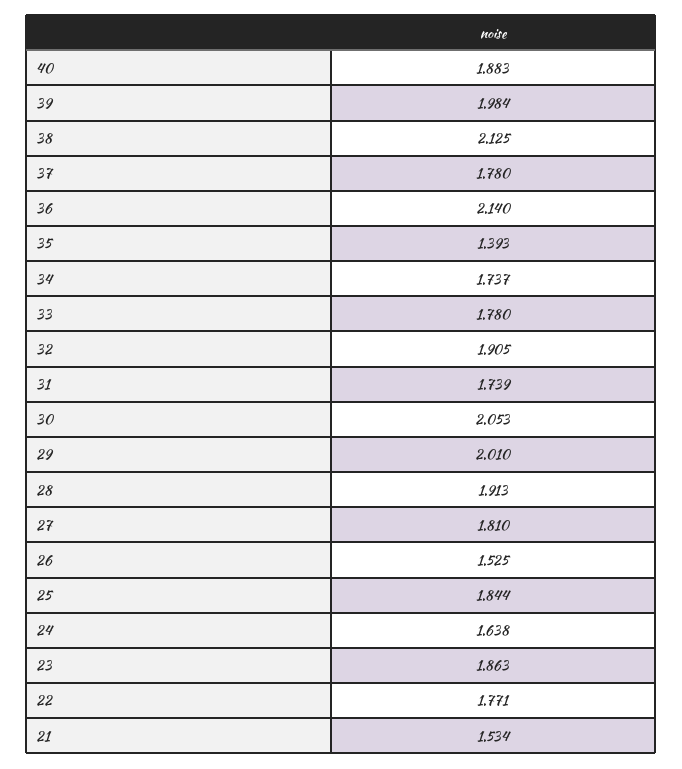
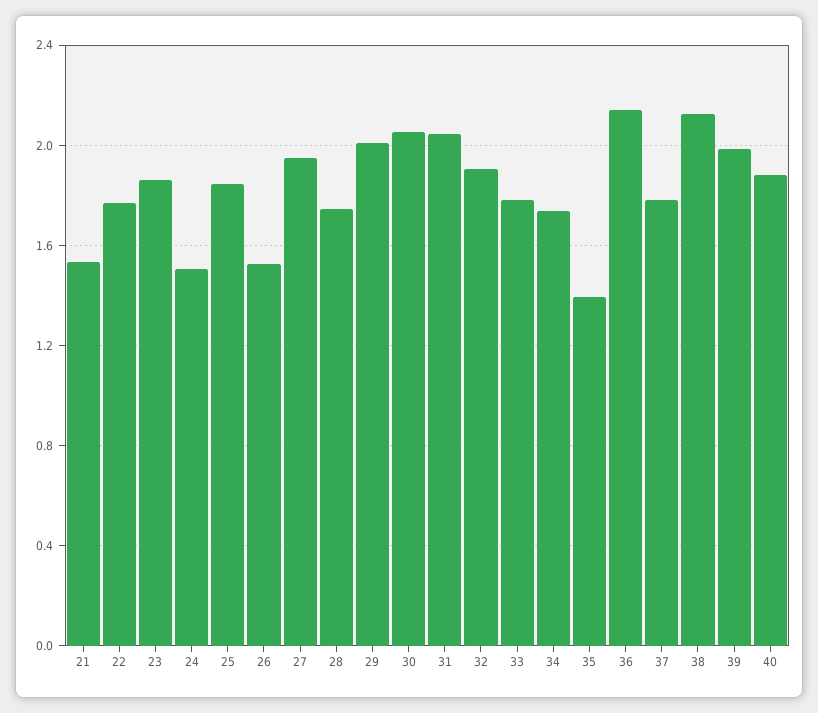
31: 1.739 -> 2.05
28: 1.913 -> 1.75
27: 1.81 -> 1.95
24: 1.638 -> 1.5

